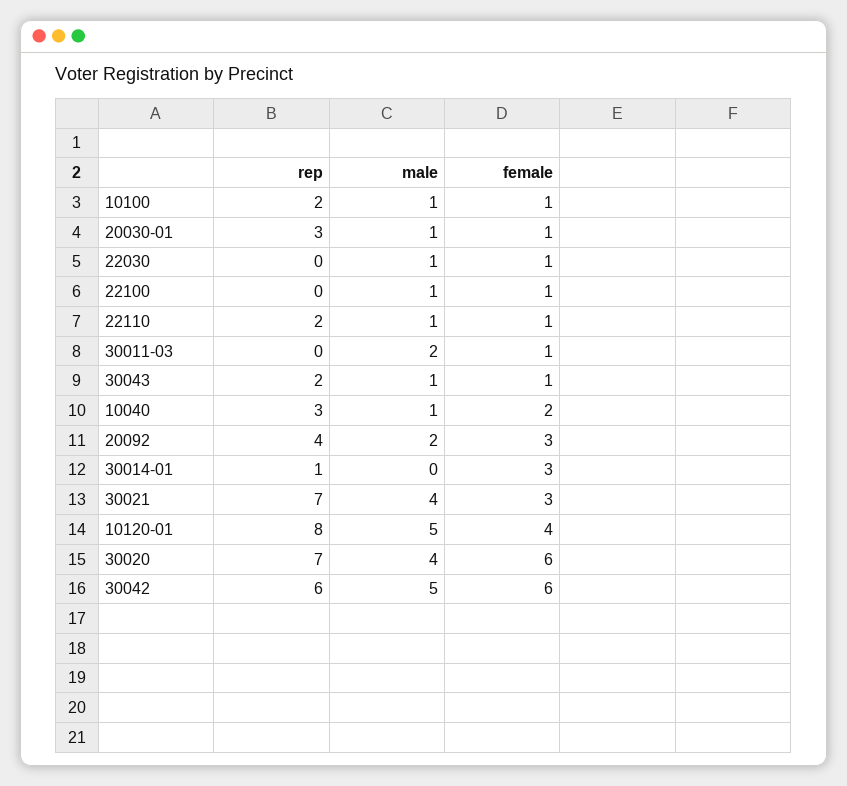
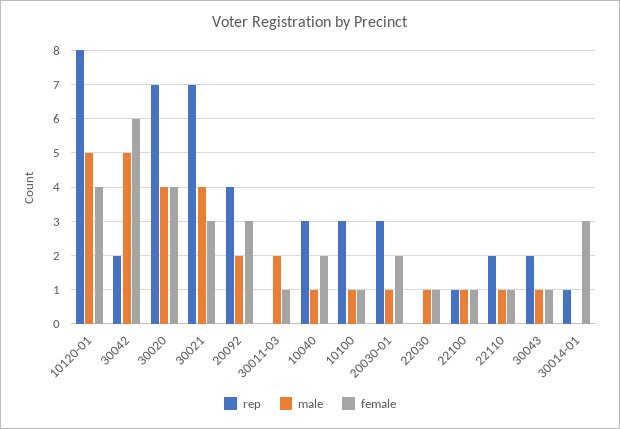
rep, 10100: 2 -> 3
female, 20030-01: 1 -> 2
rep, 22100: 0 -> 1
female, 30020: 6 -> 4
rep, 30042: 6 -> 2

